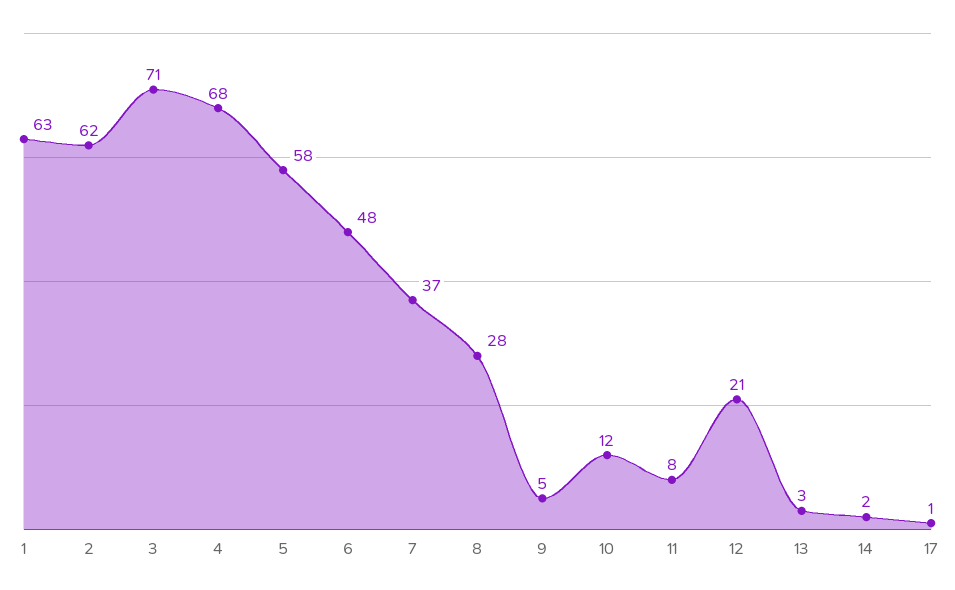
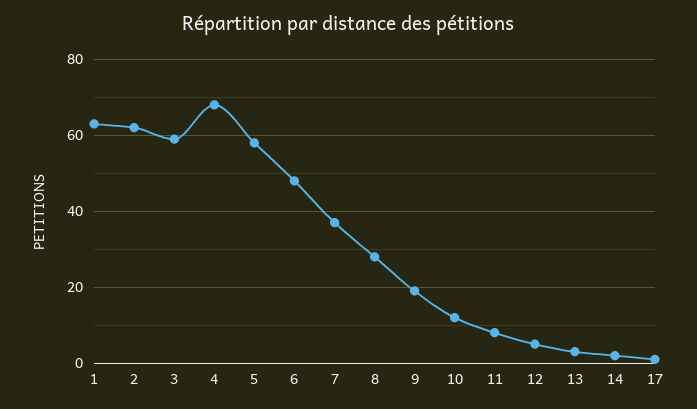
3: 71 -> 60
9: 5 -> 20
12: 21 -> 5

